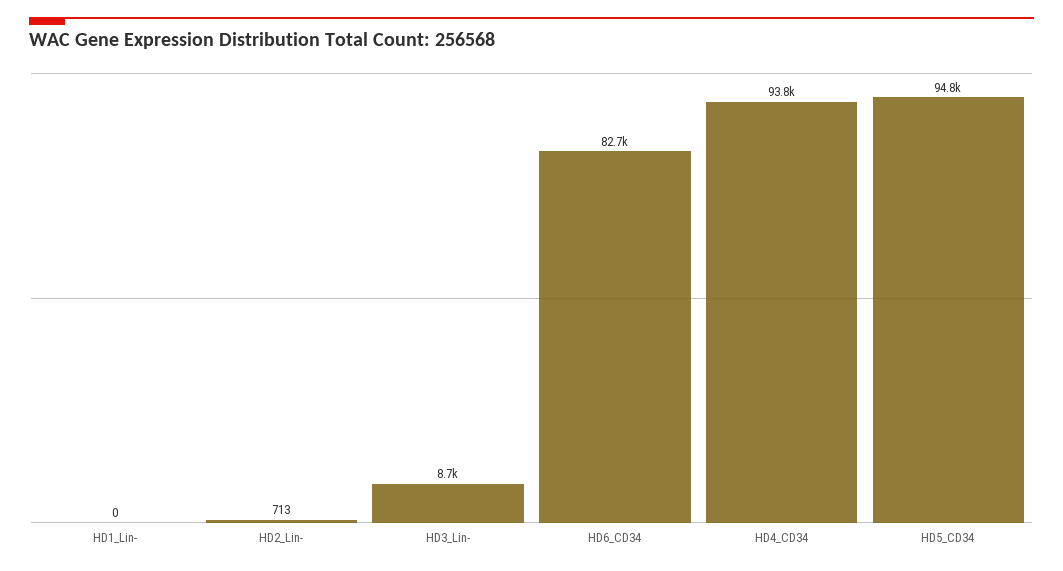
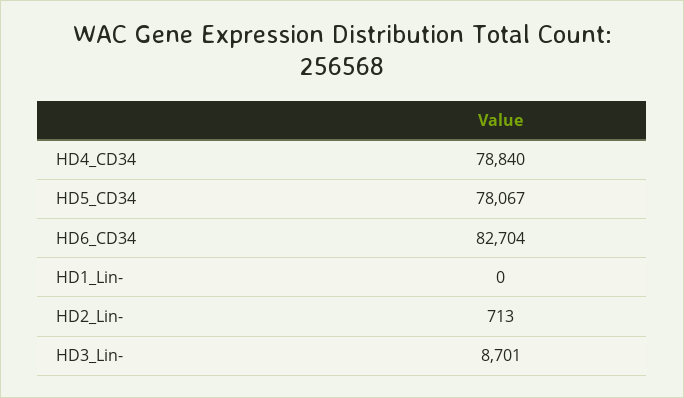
HD4_CD34: 93800 -> 78840
HD5_CD34: 94800 -> 78067

